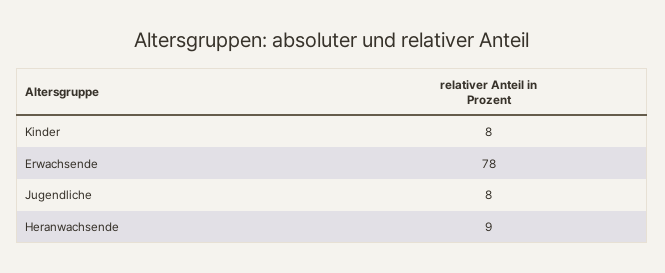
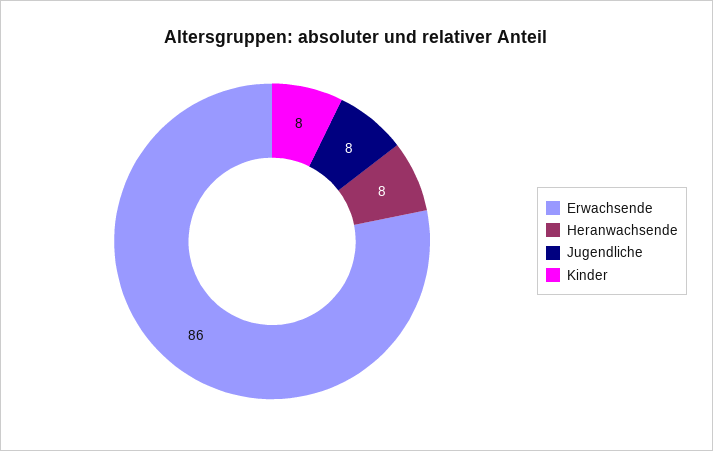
Erwachsende: 78 -> 86
Heranwachsende: 9 -> 8

